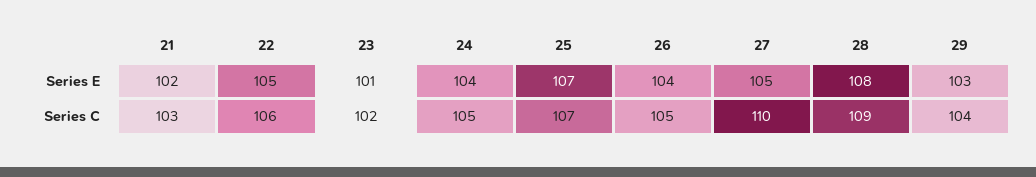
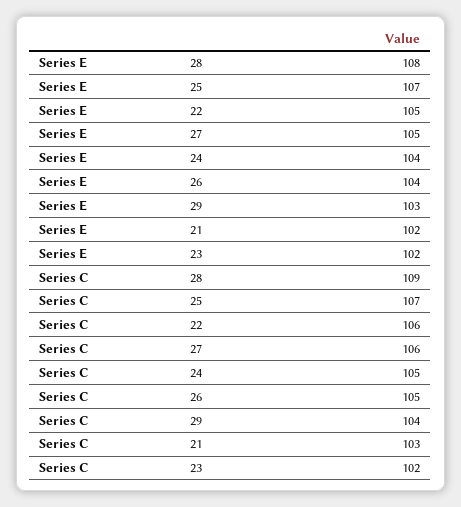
23, Series E: 101 -> 102
27, Series C: 110 -> 106

